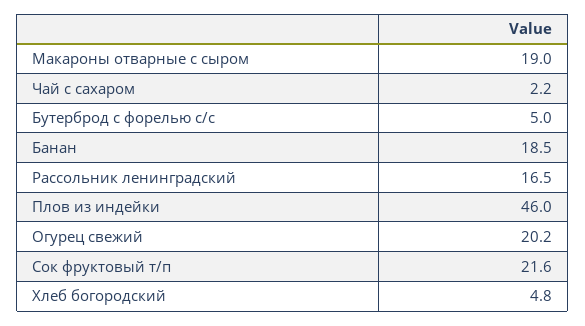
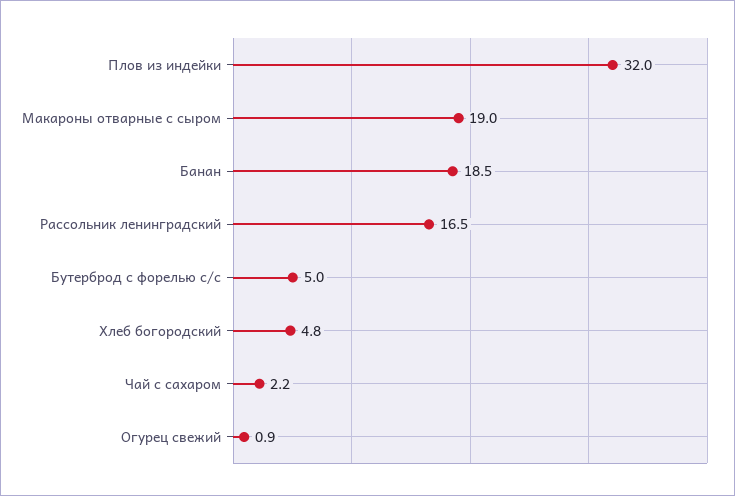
Плов из индейки: 46 -> 32
Огурец свежий: 20.2 -> 0.9
Сок фруктовый т/п: 21.6 -> none

